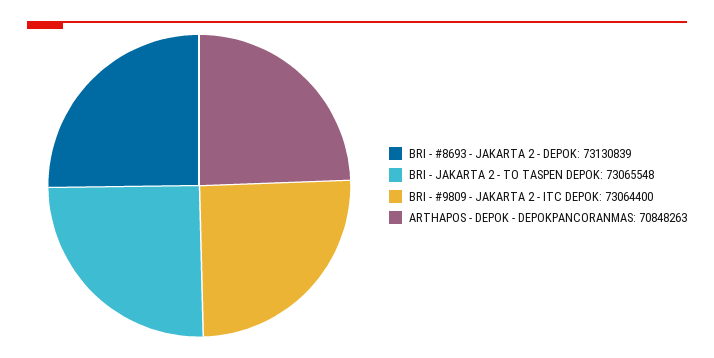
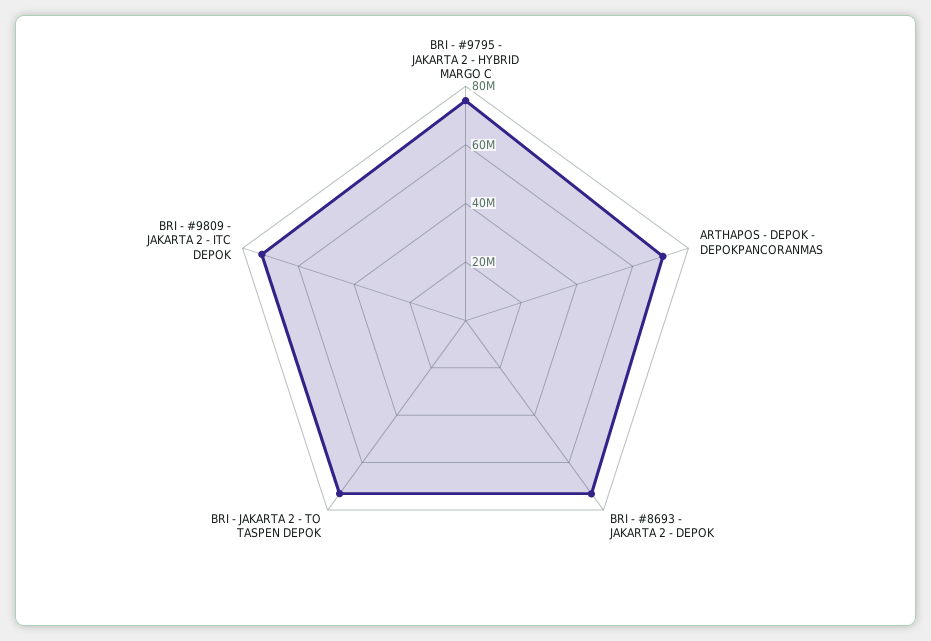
BRI - #9795 - JAKARTA 2 - HYBRID MARGO C: none -> 75000000

